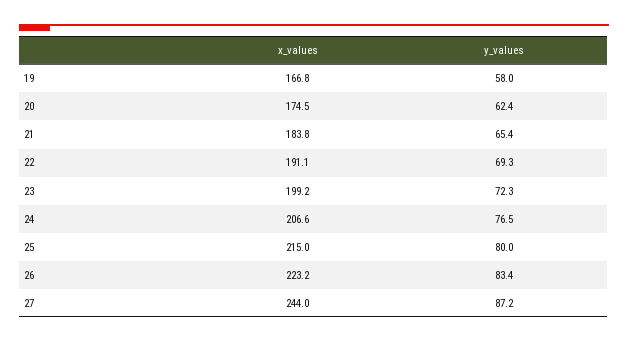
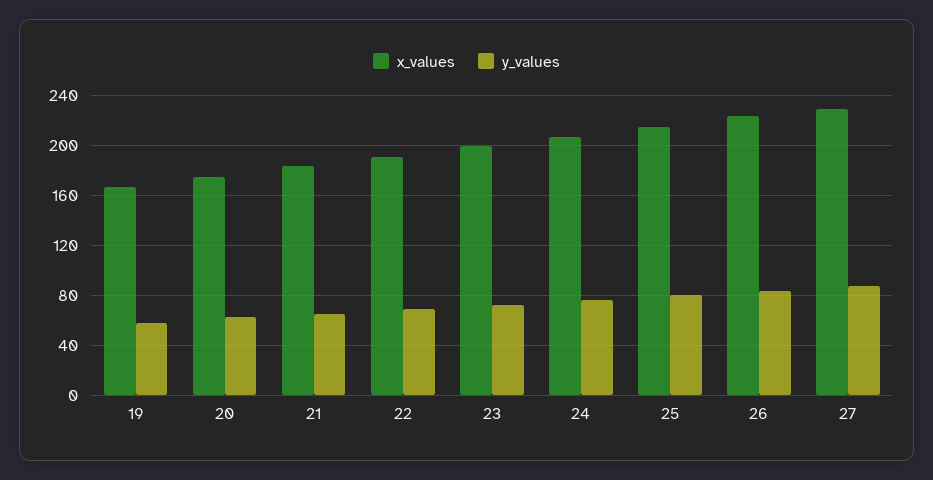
x_values, 27: 244 -> 230

